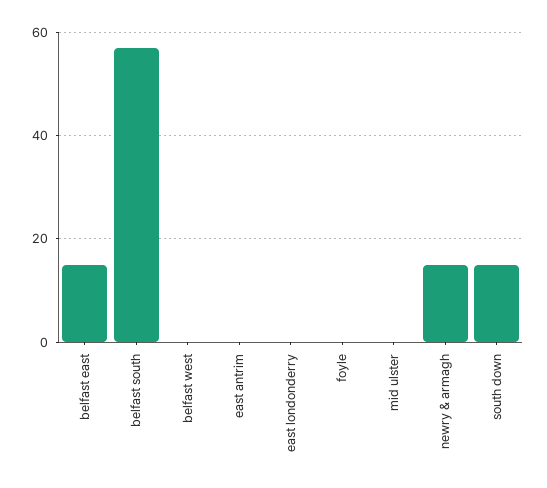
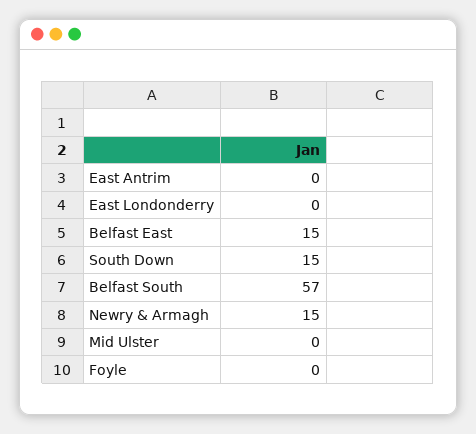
belfast west: 0 -> none

